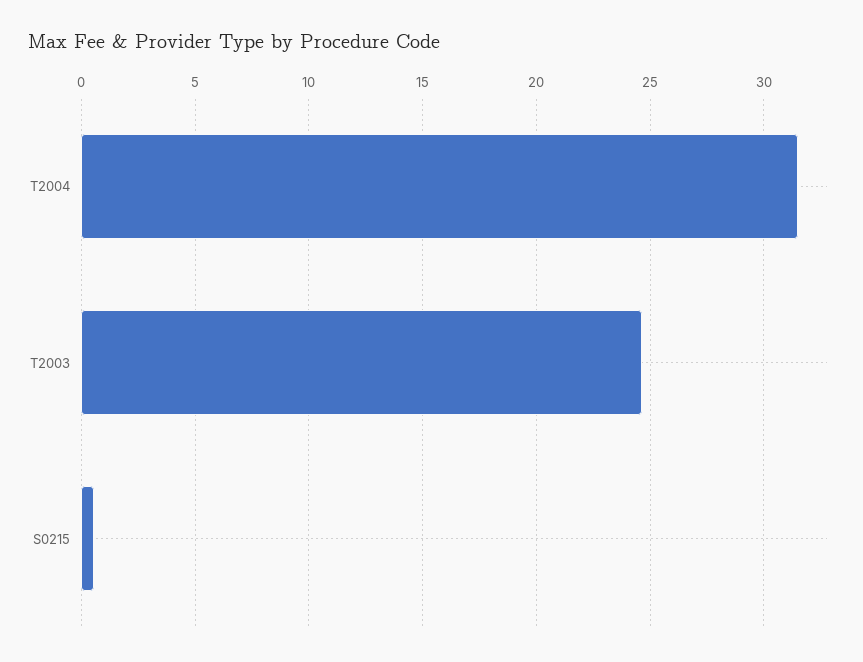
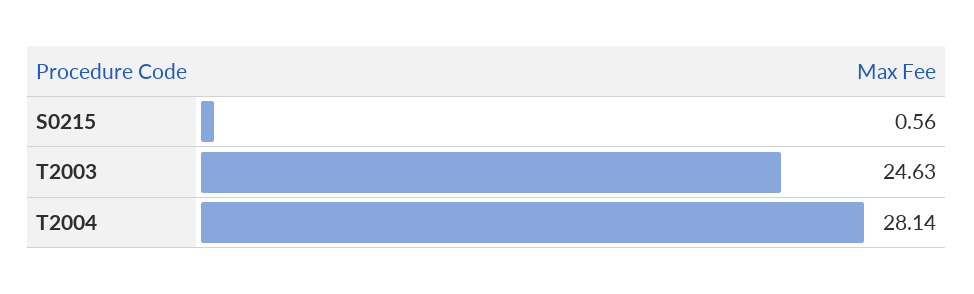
T2004: 31.5 -> 28.14

